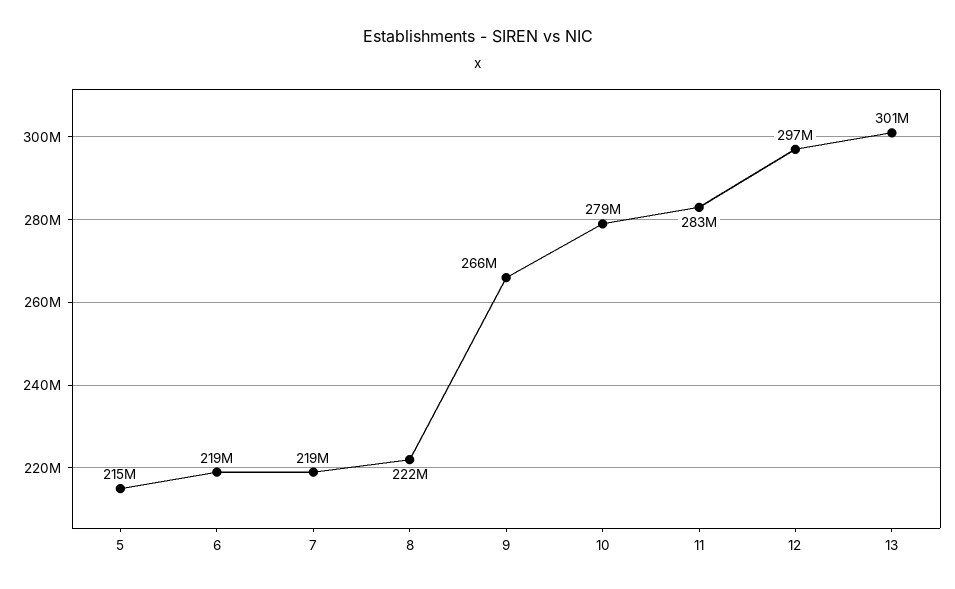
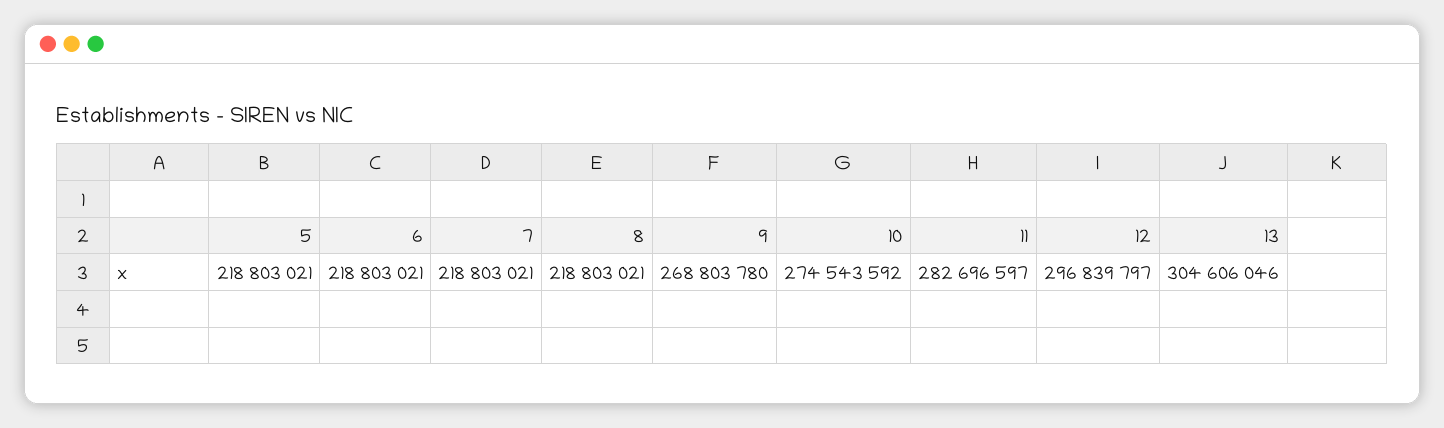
5: 215000000 -> 218803021
8: 222000000 -> 218803021
9: 266000000 -> 268803780
10: 279000000 -> 274543592
13: 301000000 -> 304606046

